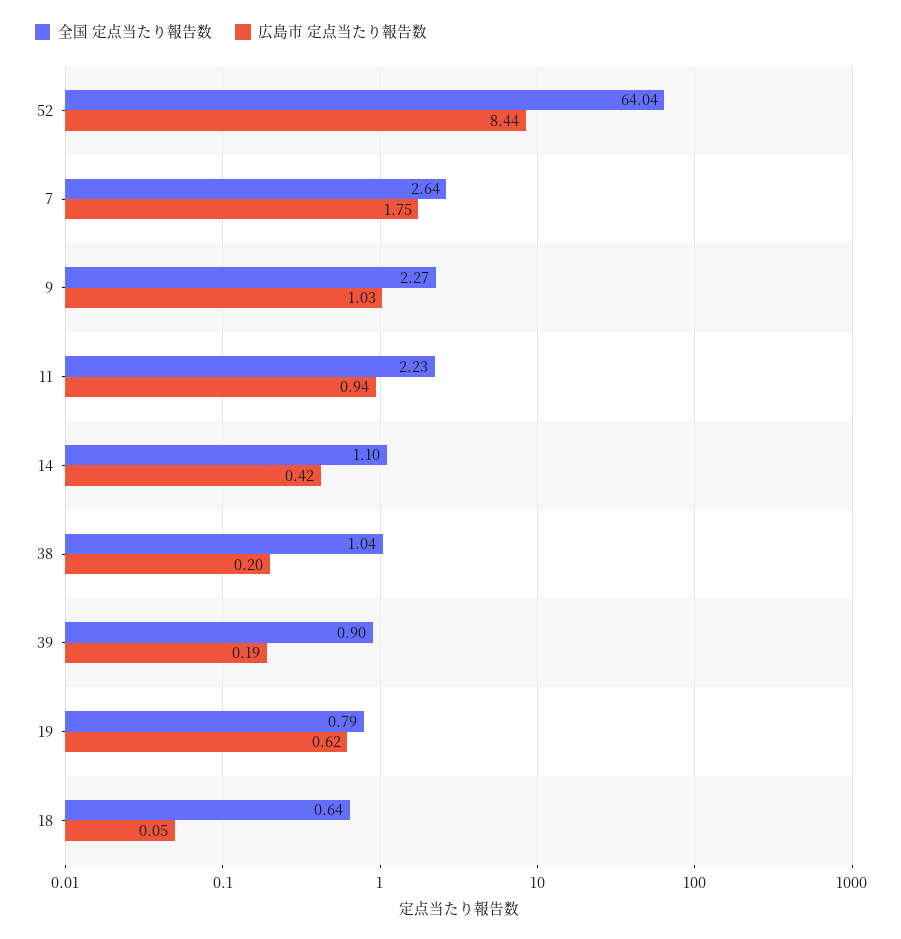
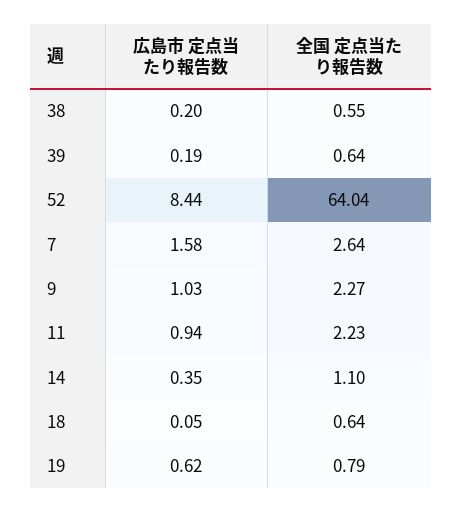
広島市 定点当たり報告数, 7: 1.75 -> 1.58
広島市 定点当たり報告数, 14: 0.42 -> 0.35
全国 定点当たり報告数, 38: 1.04 -> 0.55
全国 定点当たり報告数, 39: 0.9 -> 0.64

